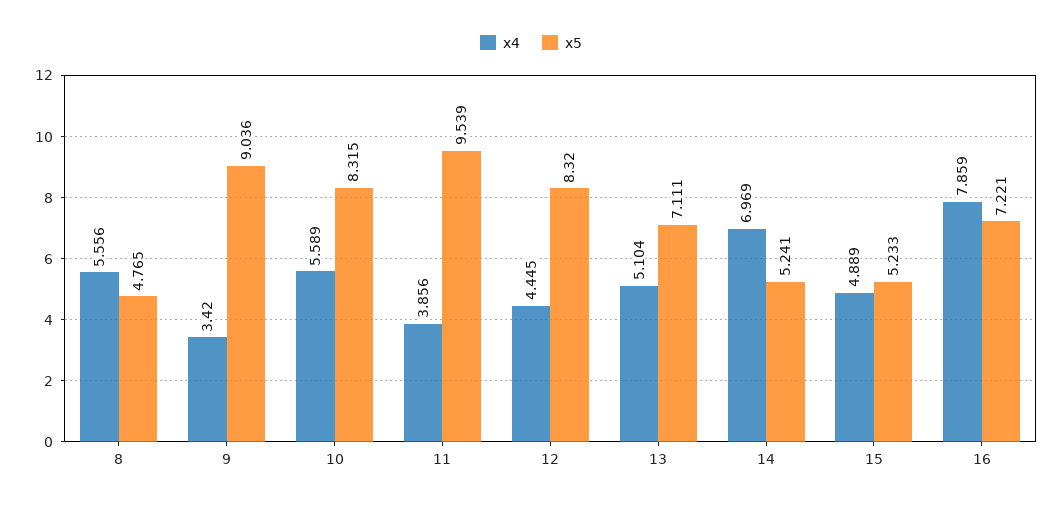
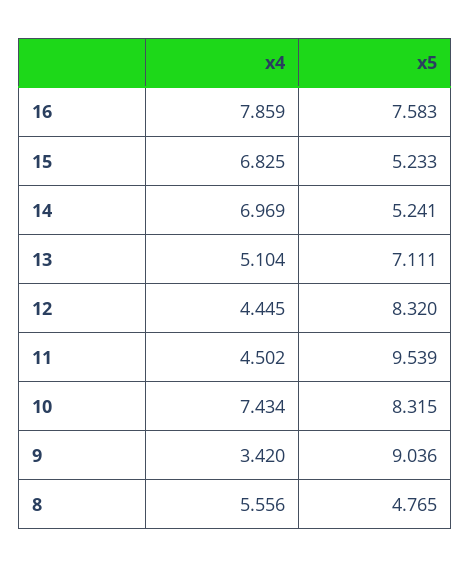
x4, 10: 5.589 -> 7.434
x4, 11: 3.856 -> 4.502
x4, 15: 4.889 -> 6.825
x5, 16: 7.221 -> 7.583

